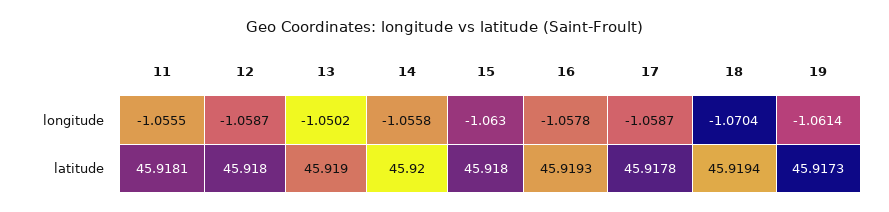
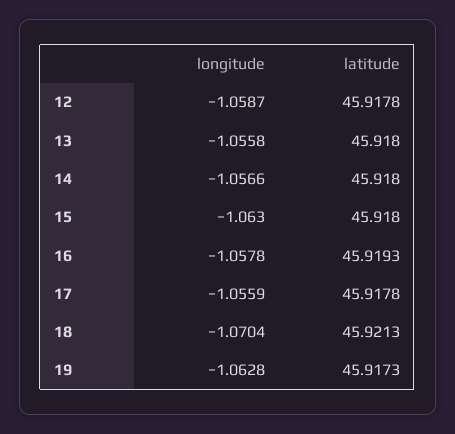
11, longitude: -1.0555 -> none
13, longitude: -1.0502 -> -1.0558
14, longitude: -1.0558 -> -1.0566
17, longitude: -1.0587 -> -1.0559
19, longitude: -1.0614 -> -1.0628
11, latitude: 45.9181 -> none
12, latitude: 45.918 -> 45.9178
13, latitude: 45.919 -> 45.918
14, latitude: 45.92 -> 45.918
18, latitude: 45.9194 -> 45.9213

